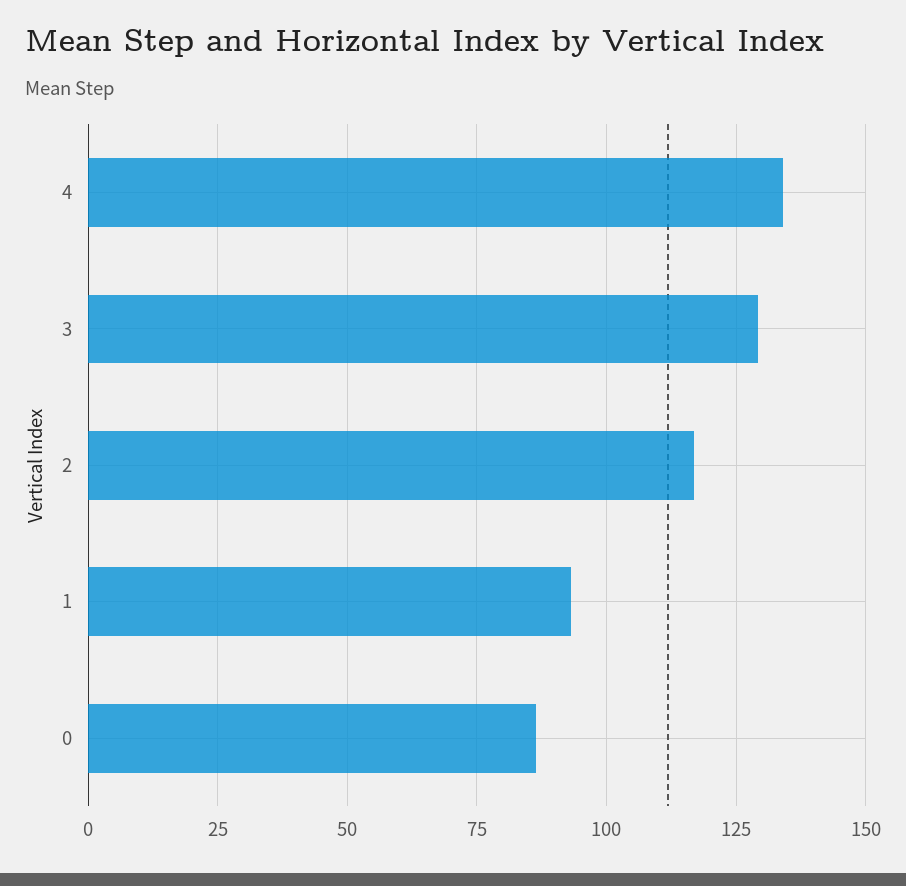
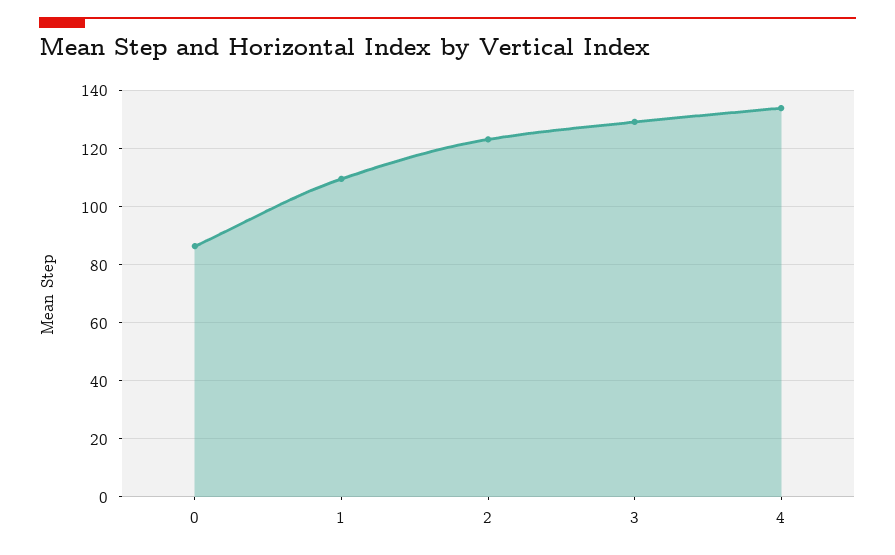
2: 117.5 -> 122.5
1: 92.5 -> 110

